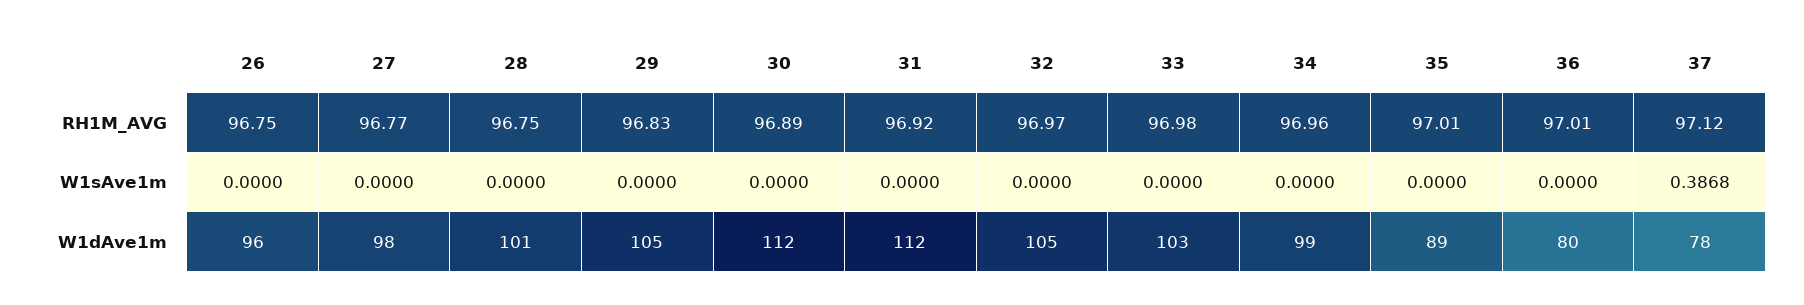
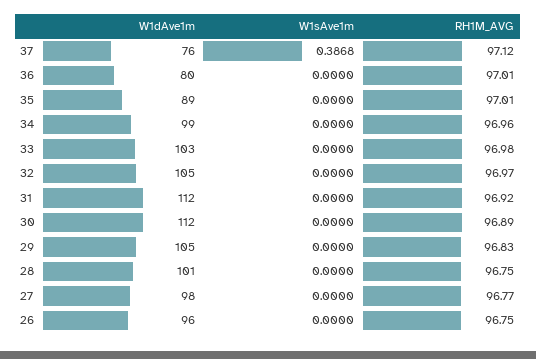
37, W1dAve1m: 78 -> 76

